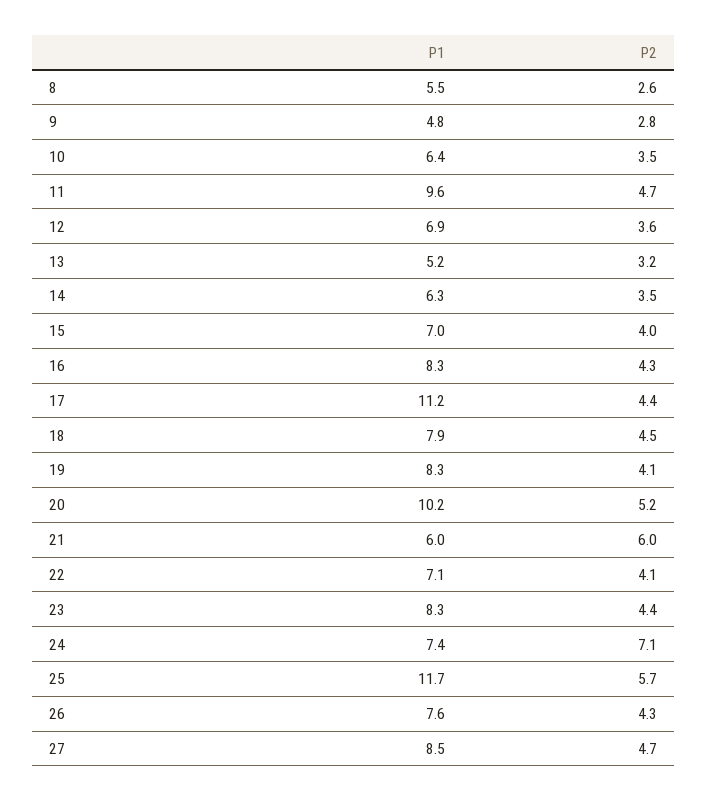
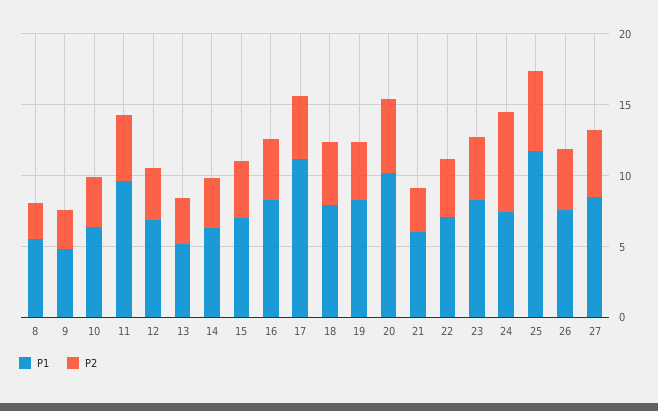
P2, 21: 6 -> 3

